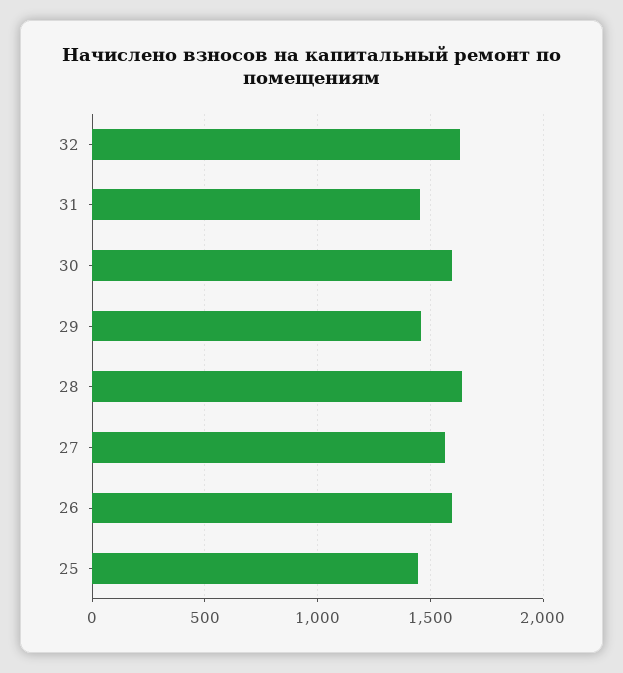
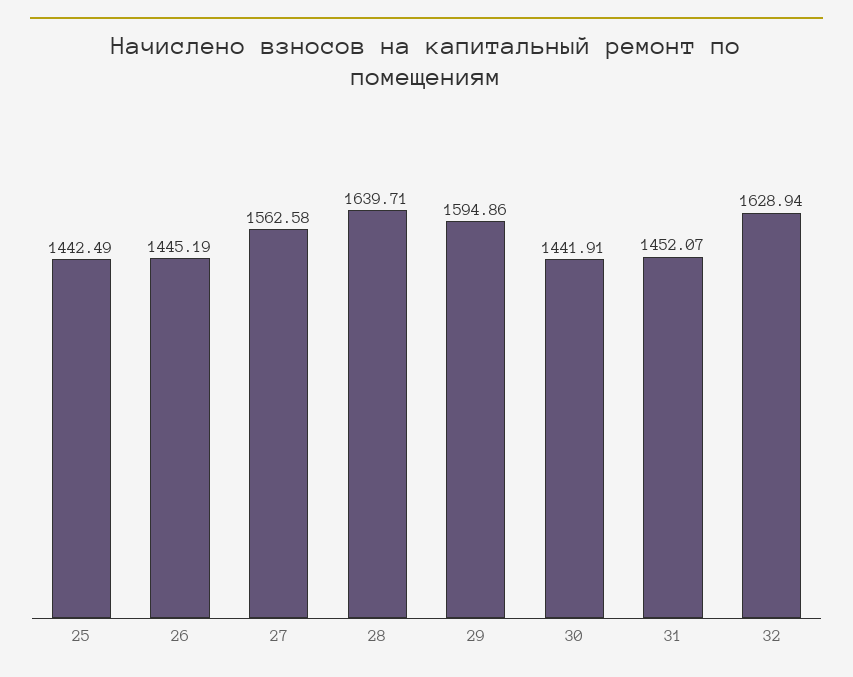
30: 1600 -> 1441.91
29: 1450 -> 1594.86
26: 1600 -> 1445.19

